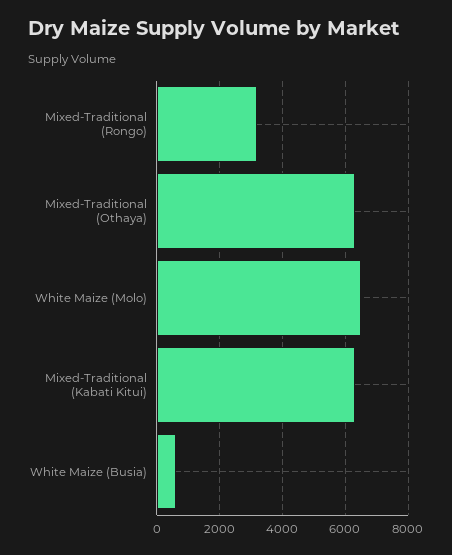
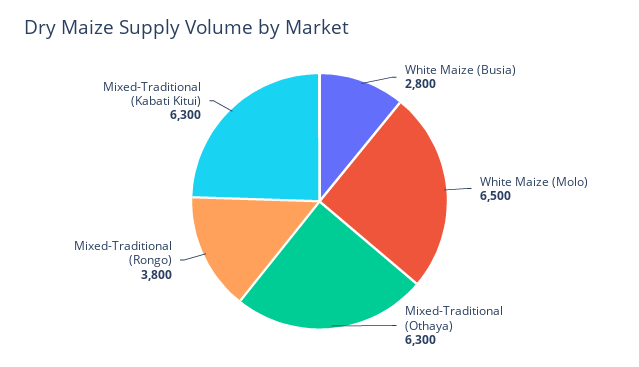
Mixed-Traditional (Rongo): 3200 -> 3800
White Maize (Busia): 600 -> 2800

